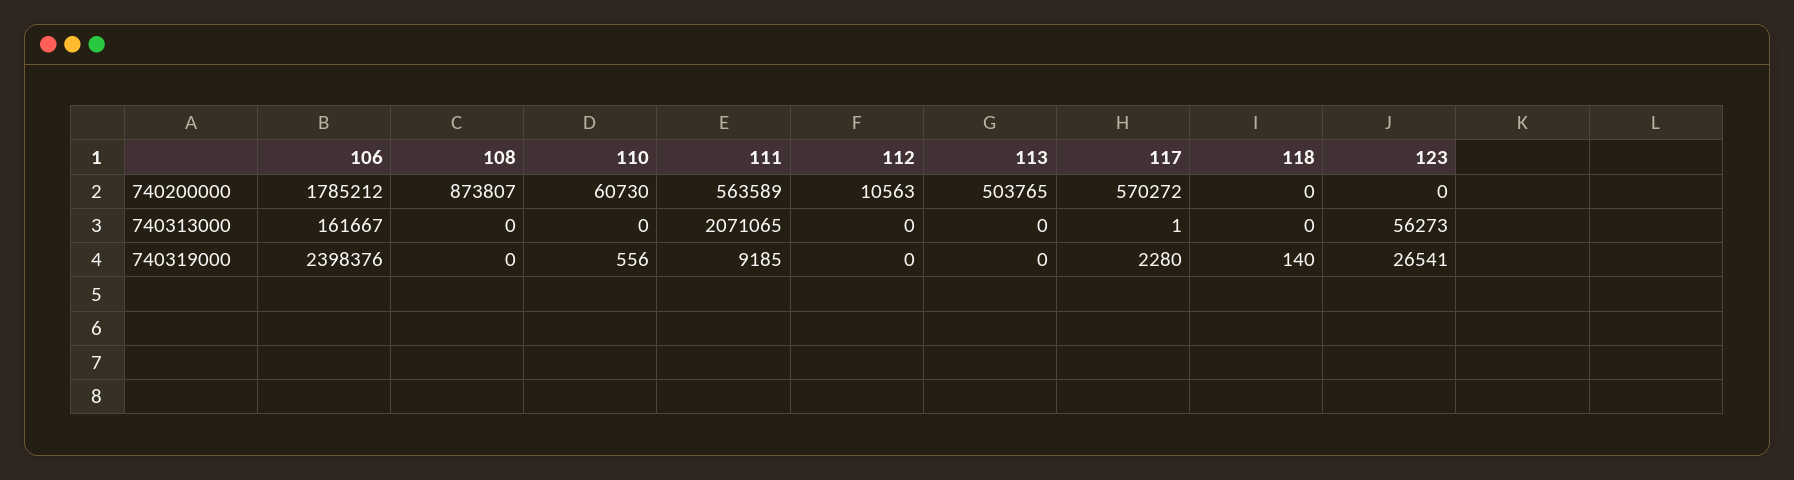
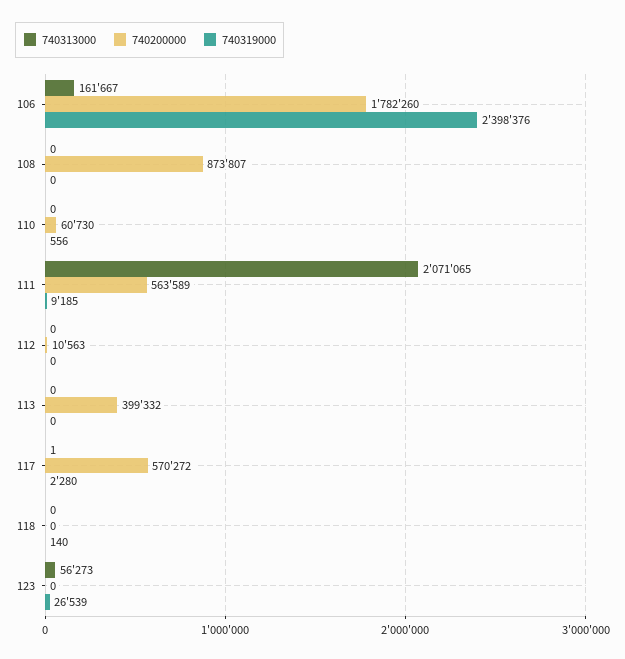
740200000, 106: 1785212 -> 1782260
740200000, 113: 503765 -> 399332
740319000, 123: 26541 -> 26539

